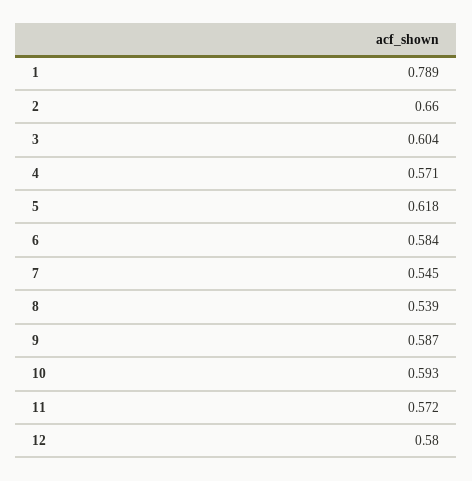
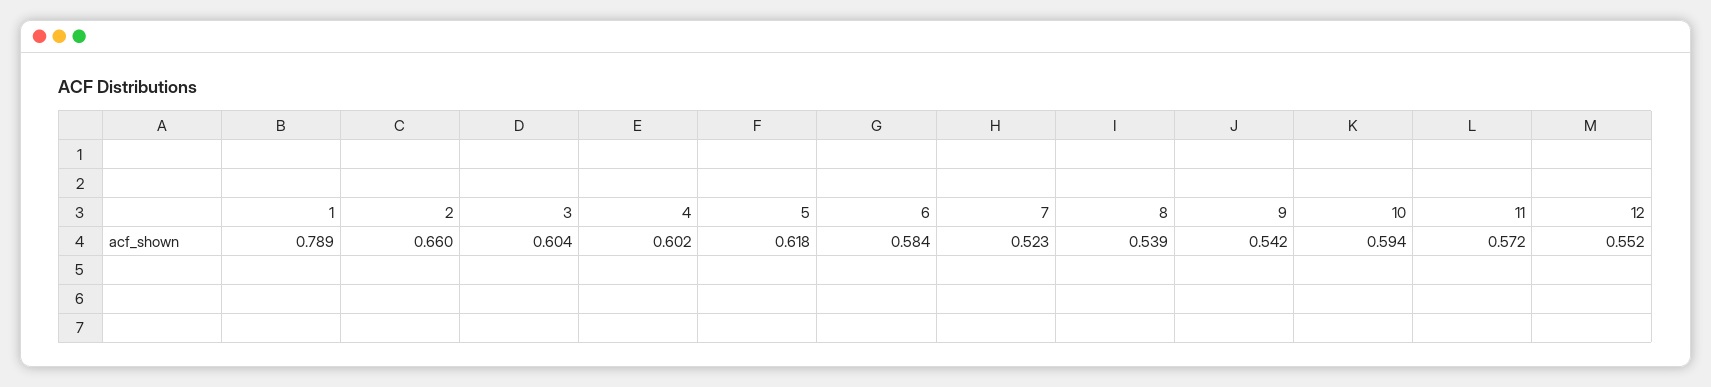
4: 0.571 -> 0.602
7: 0.545 -> 0.523
9: 0.587 -> 0.542
10: 0.593 -> 0.594
12: 0.58 -> 0.552

